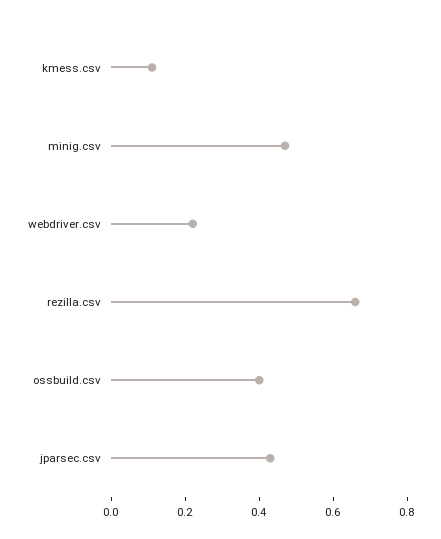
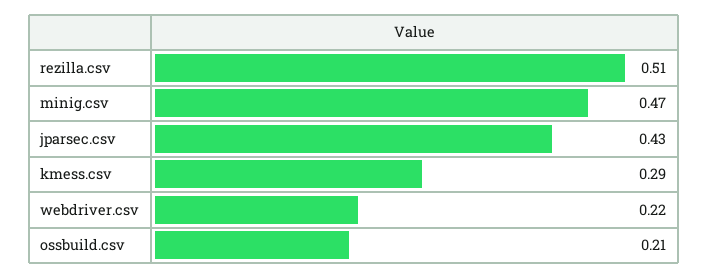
kmess.csv: 0.1 -> 0.29
rezilla.csv: 0.65 -> 0.51
ossbuild.csv: 0.4 -> 0.21

